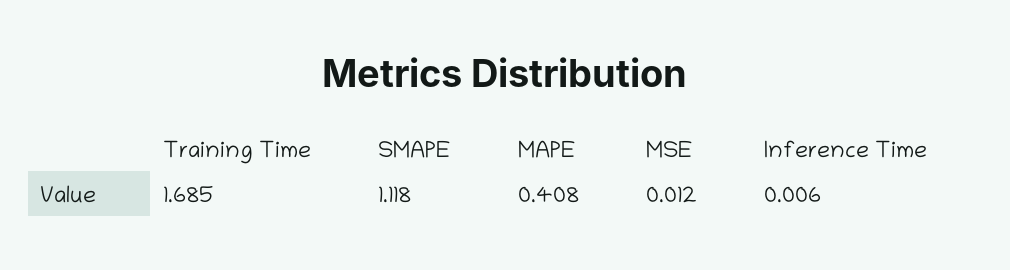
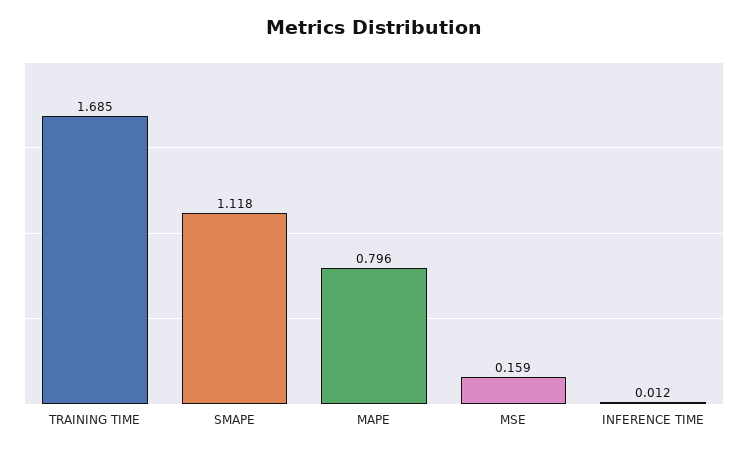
MAPE: 0.408 -> 0.796
MSE: 0.012 -> 0.159
Inference Time: 0.006 -> 0.012

